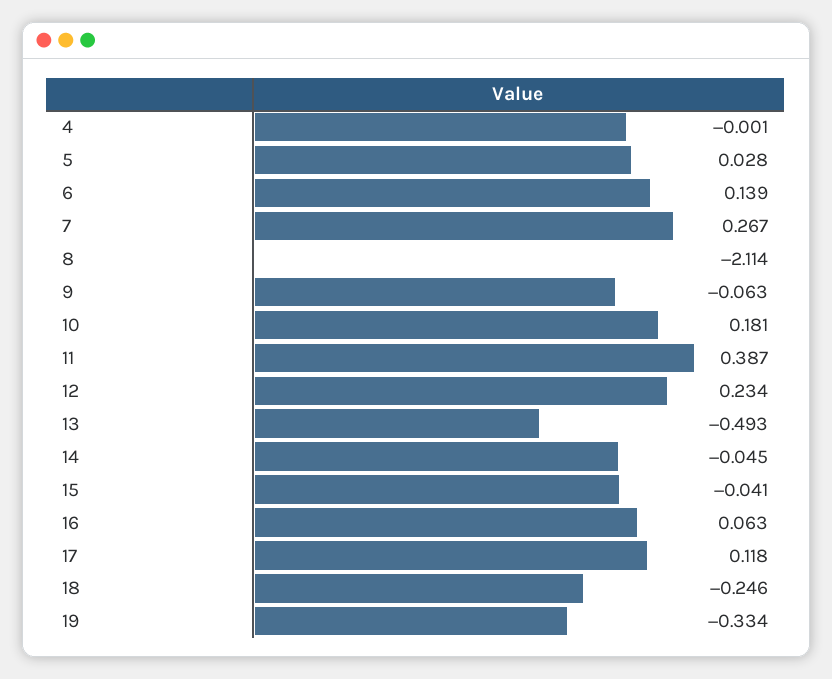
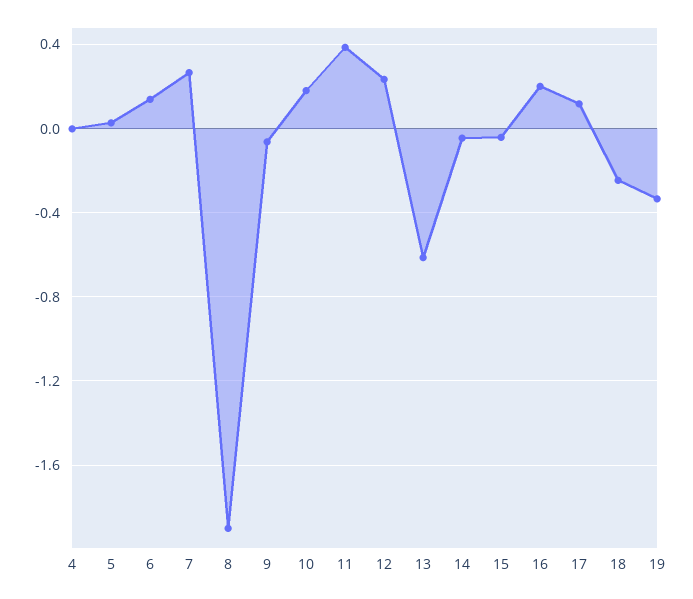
8: -2.114 -> -1.9
13: -0.493 -> -0.6
16: 0.063 -> 0.2

